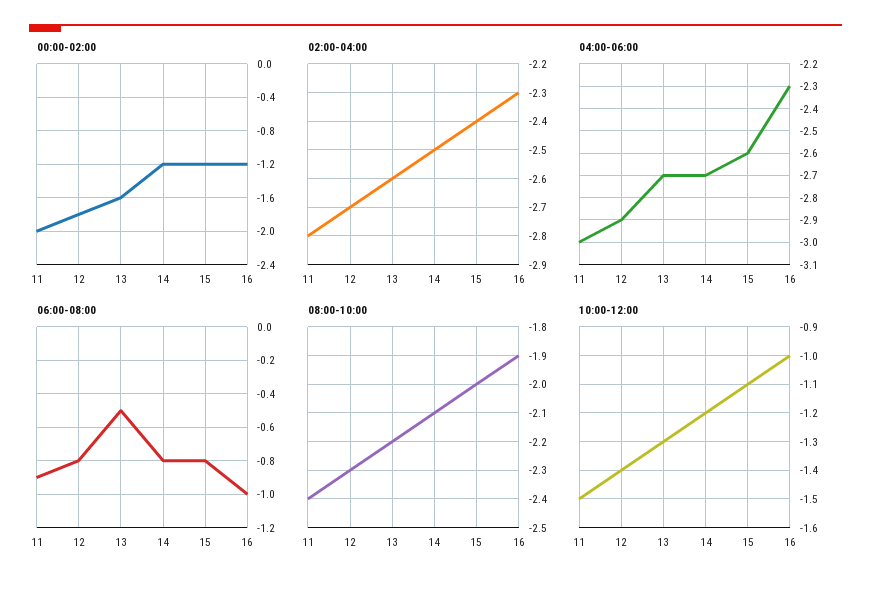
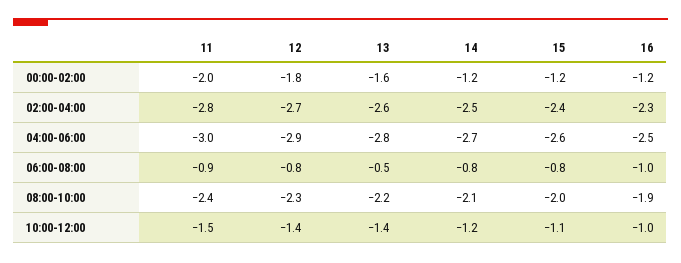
04:00-06:00, 13: -2.7 -> -2.8
04:00-06:00, 16: -2.3 -> -2.5
10:00-12:00, 13: -1.3 -> -1.4

